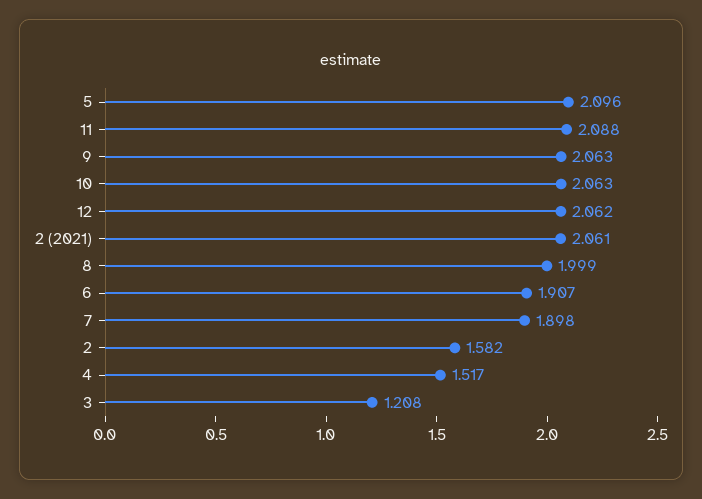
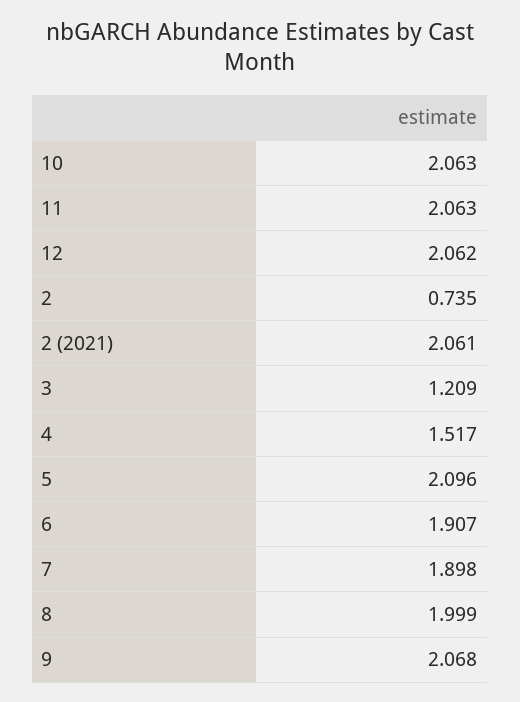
11: 2.088 -> 2.063
9: 2.063 -> 2.068
2: 1.582 -> 0.735
3: 1.208 -> 1.209

